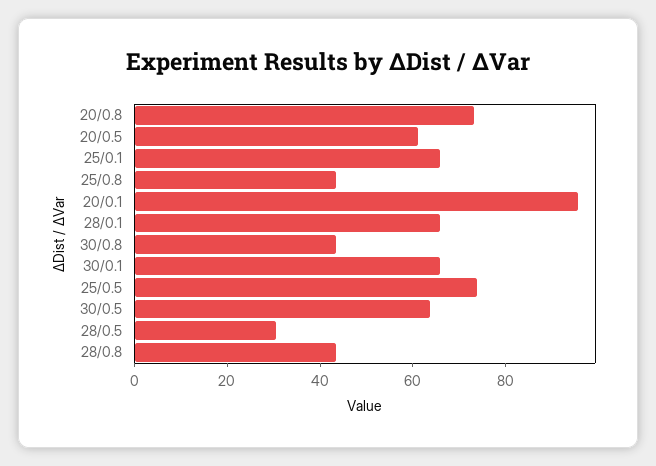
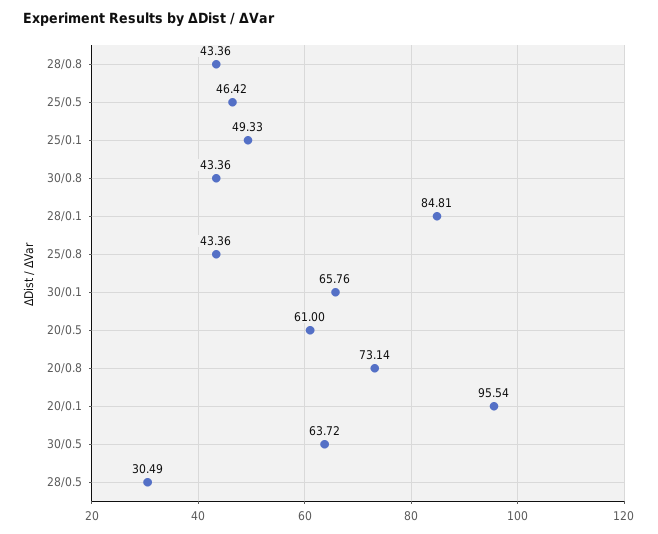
25/0.1: 65 -> 49.33
28/0.1: 65 -> 84.81
25/0.5: 75 -> 46.42

